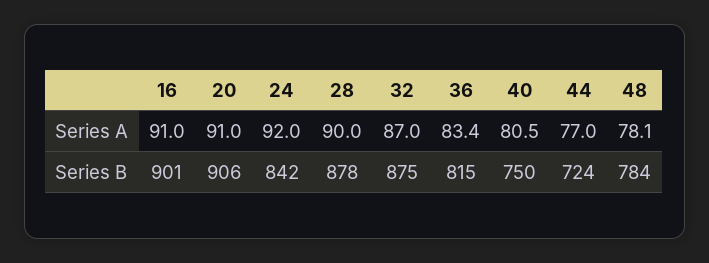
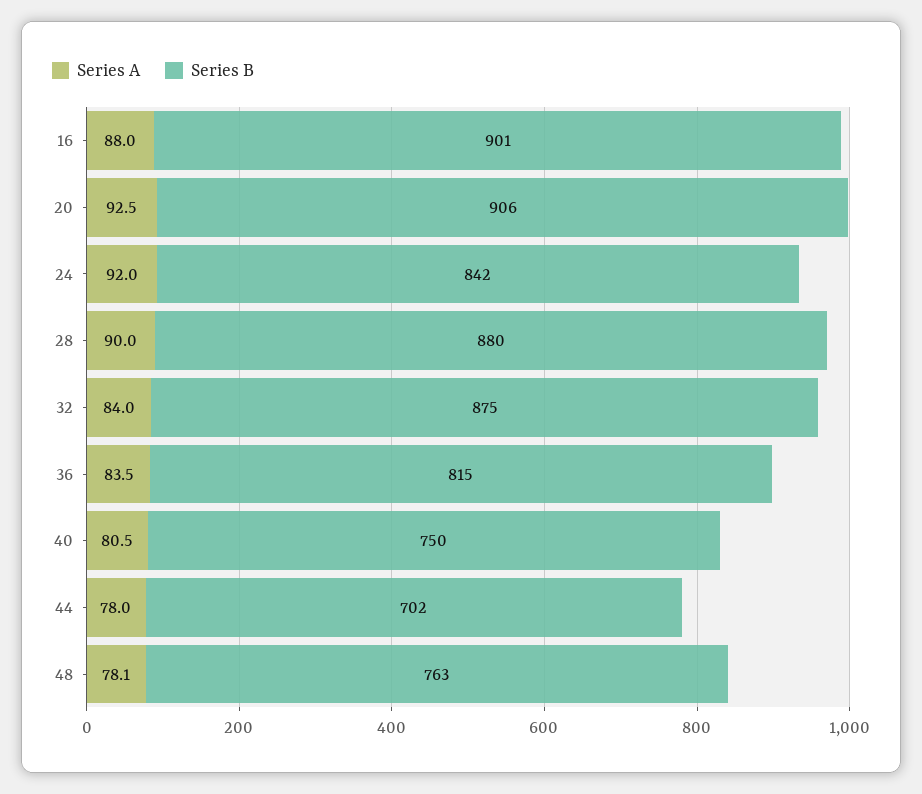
Series A, 16: 91 -> 88
Series A, 20: 91 -> 92.5
Series A, 32: 87 -> 84
Series A, 36: 83.4 -> 83.5
Series A, 44: 77 -> 78
Series B, 28: 878 -> 880
Series B, 44: 724 -> 702
Series B, 48: 784 -> 763

